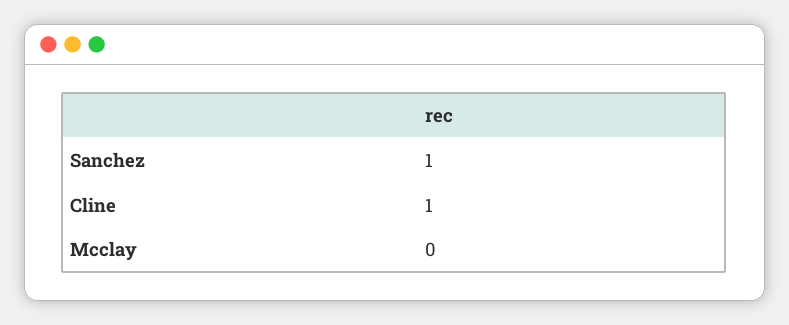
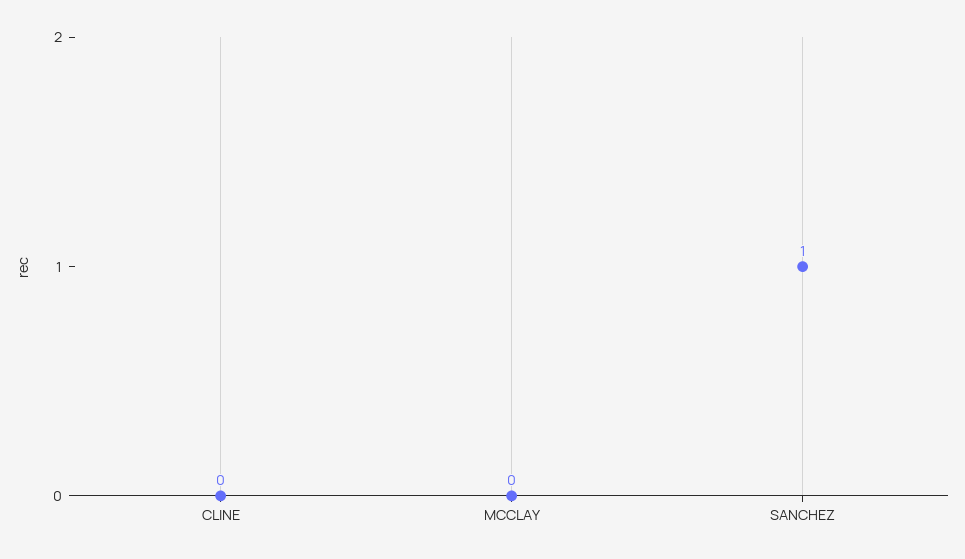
Cline: 1 -> 0

